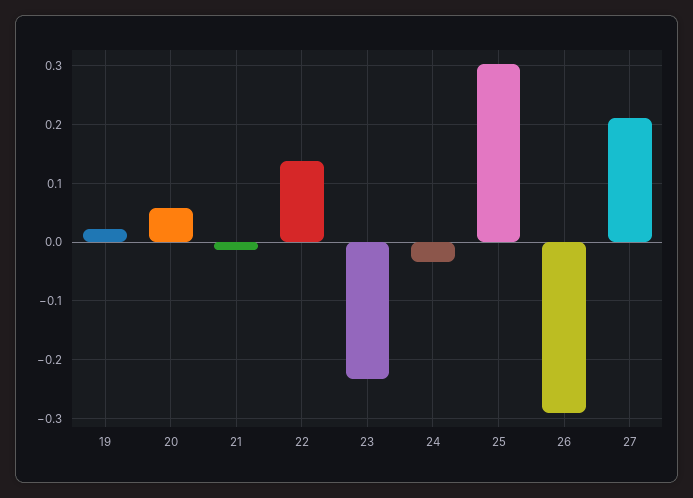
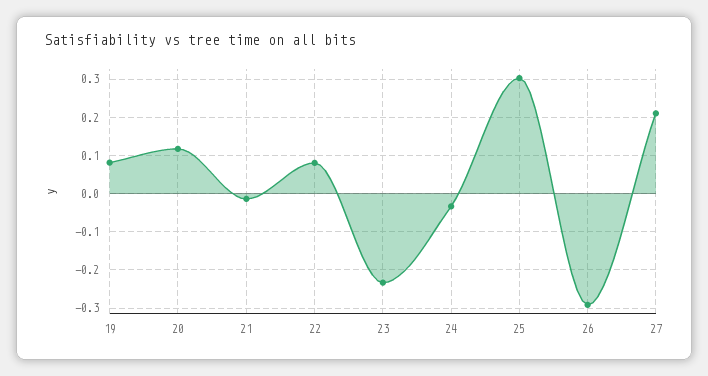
19: 0.02 -> 0.08
20: 0.06 -> 0.12
22: 0.14 -> 0.08

